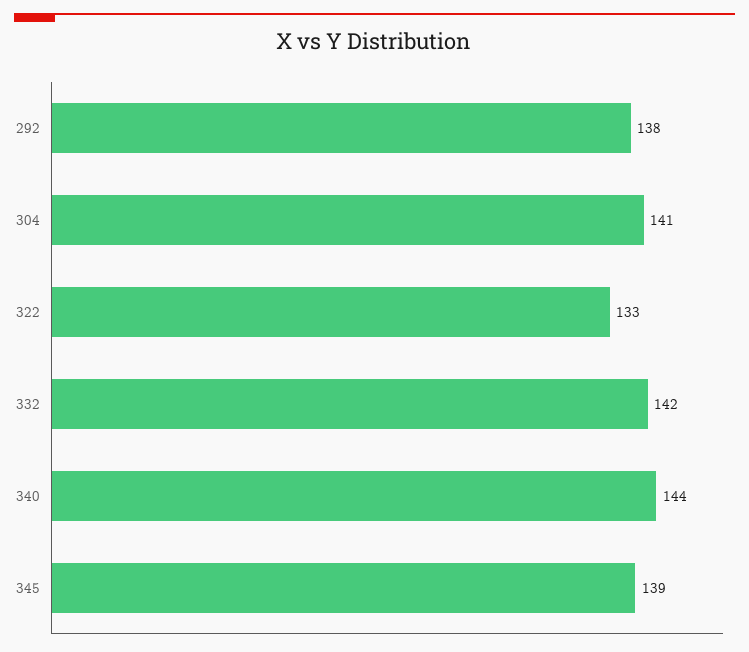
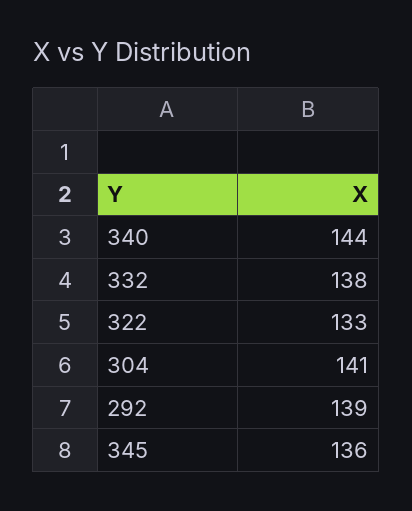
292: 138 -> 139
332: 142 -> 138
345: 139 -> 136

